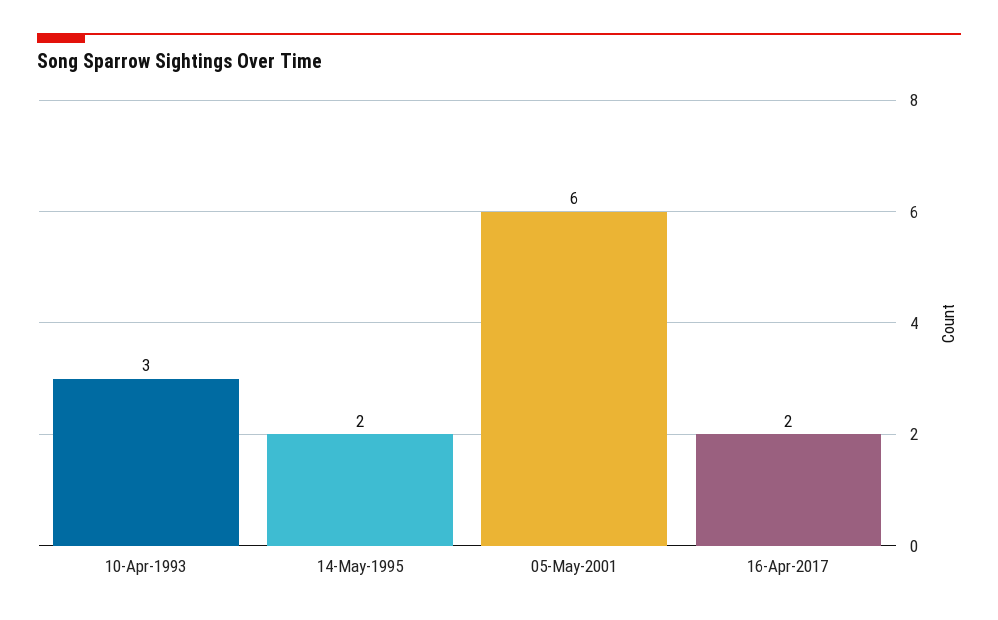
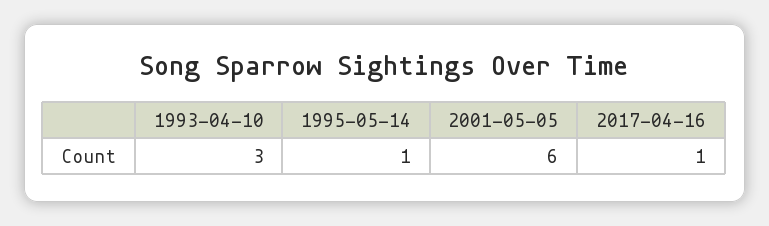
14-May-1995: 2 -> 1
16-Apr-2017: 2 -> 1

